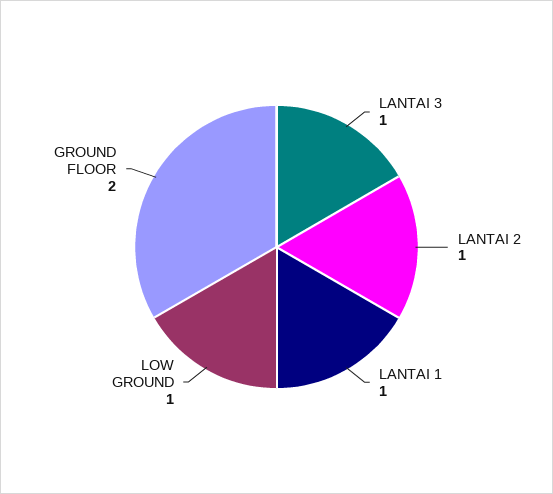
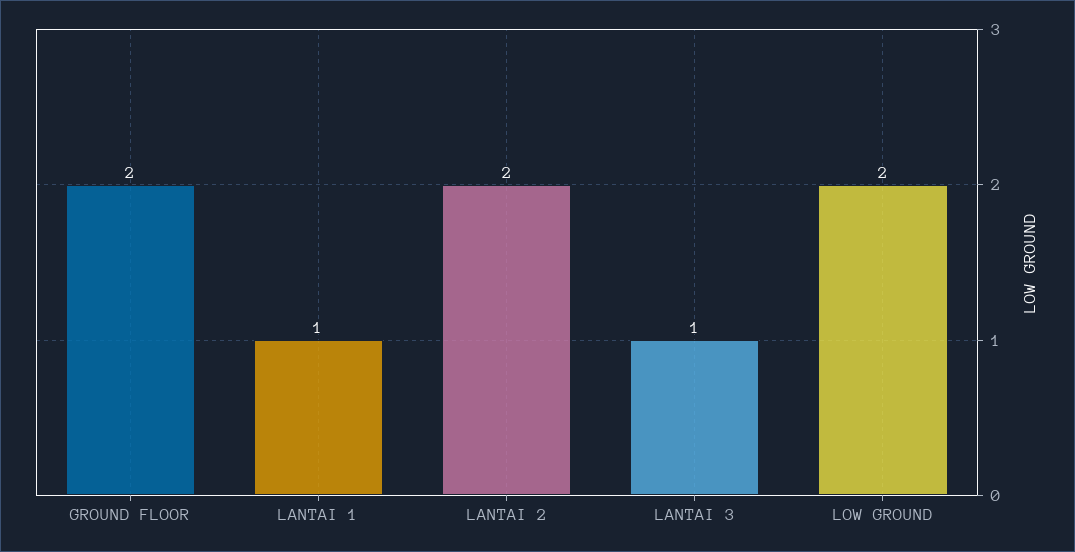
LANTAI 2: 1 -> 2
LOW GROUND: 1 -> 2

